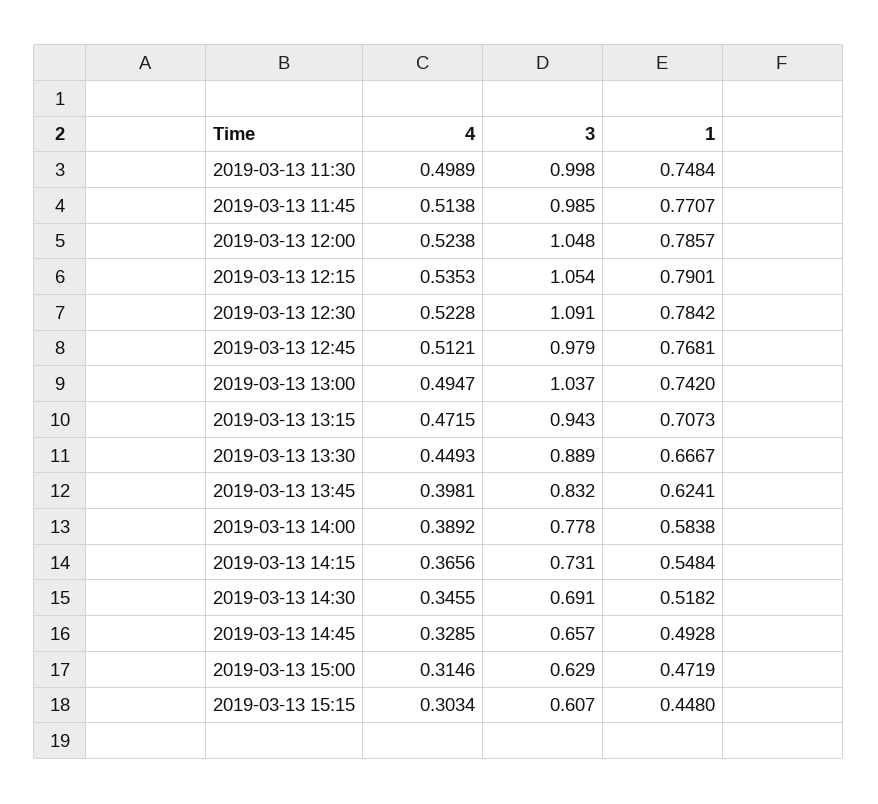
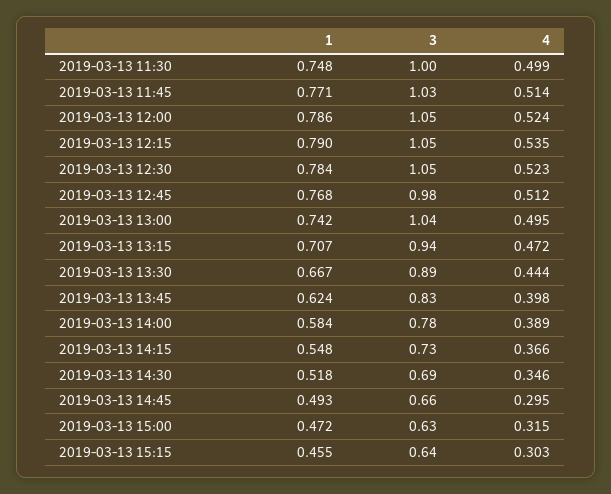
3, 2019-03-13 11:45: 0.985 -> 1.03
3, 2019-03-13 12:30: 1.091 -> 1.05
4, 2019-03-13 13:30: 0.4493 -> 0.444
4, 2019-03-13 14:45: 0.3285 -> 0.295
3, 2019-03-13 15:15: 0.607 -> 0.64
1, 2019-03-13 15:15: 0.448 -> 0.455

